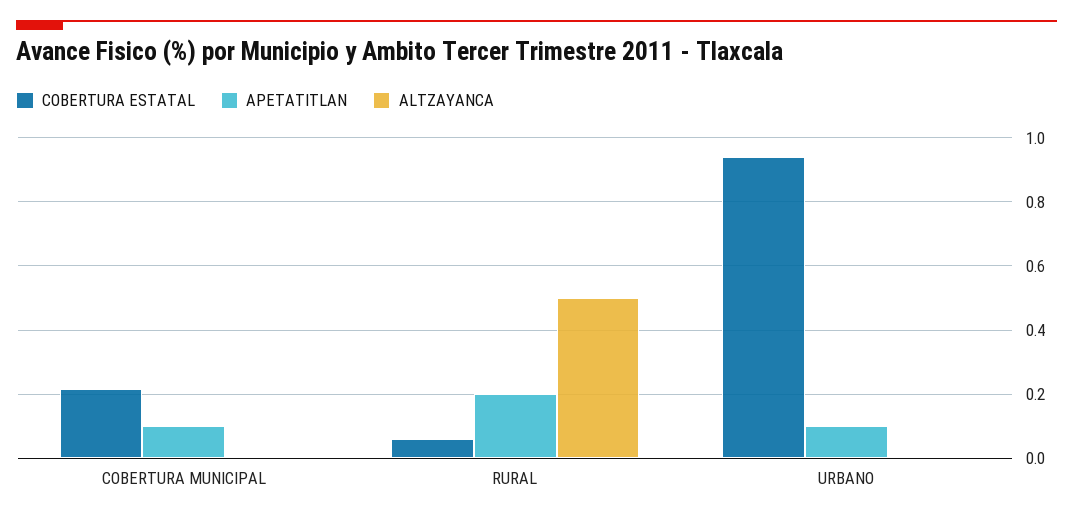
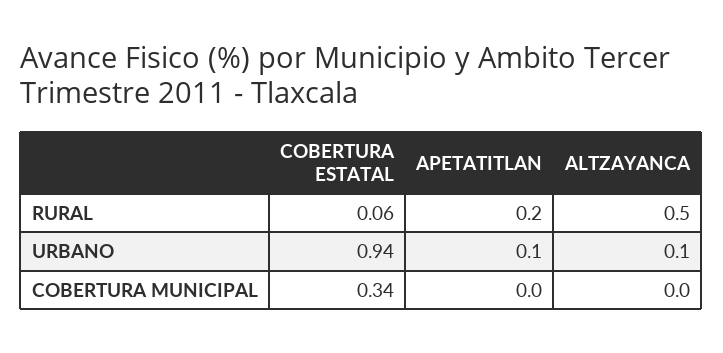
COBERTURA ESTATAL, COBERTURA MUNICIPAL: 0.22 -> 0.34
APETATITLAN, COBERTURA MUNICIPAL: 0.1 -> 0
ALTZAYANCA, URBANO: 0 -> 0.1

